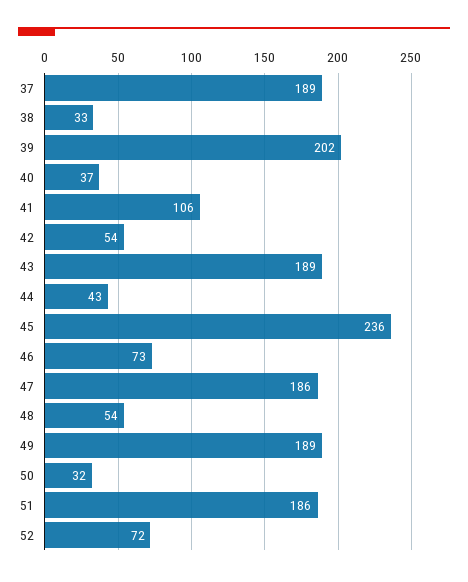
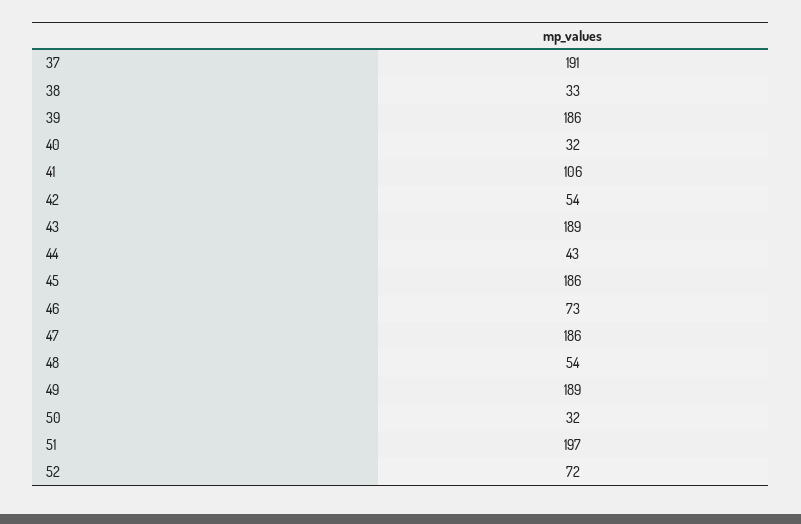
37: 189 -> 191
39: 202 -> 186
40: 37 -> 32
45: 236 -> 186
51: 186 -> 197

